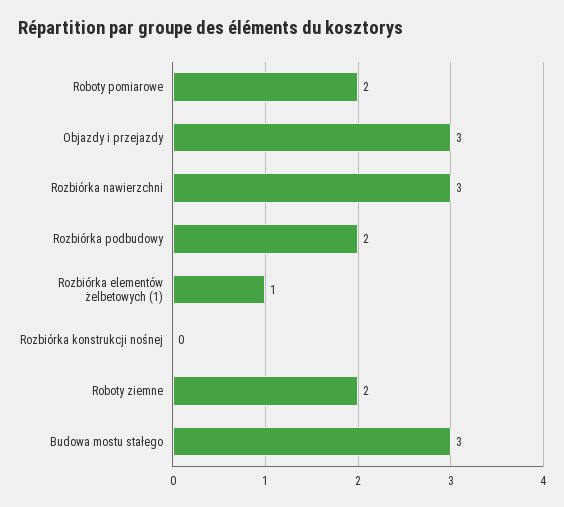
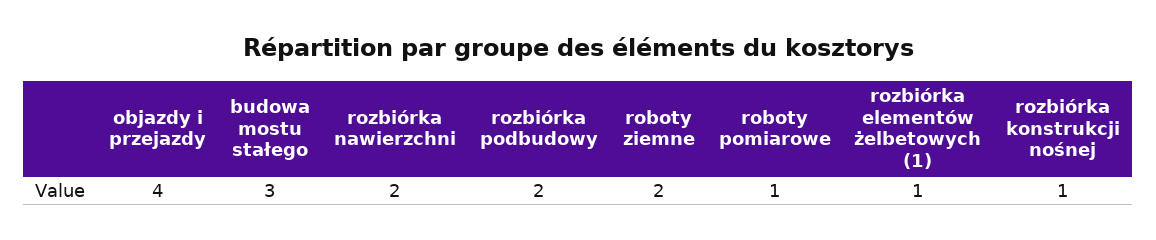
Roboty pomiarowe: 2 -> 1
Objazdy i przejazdy: 3 -> 4
Rozbiórka nawierzchni: 3 -> 2
Rozbiórka konstrukcji nośnej: 0 -> 1

